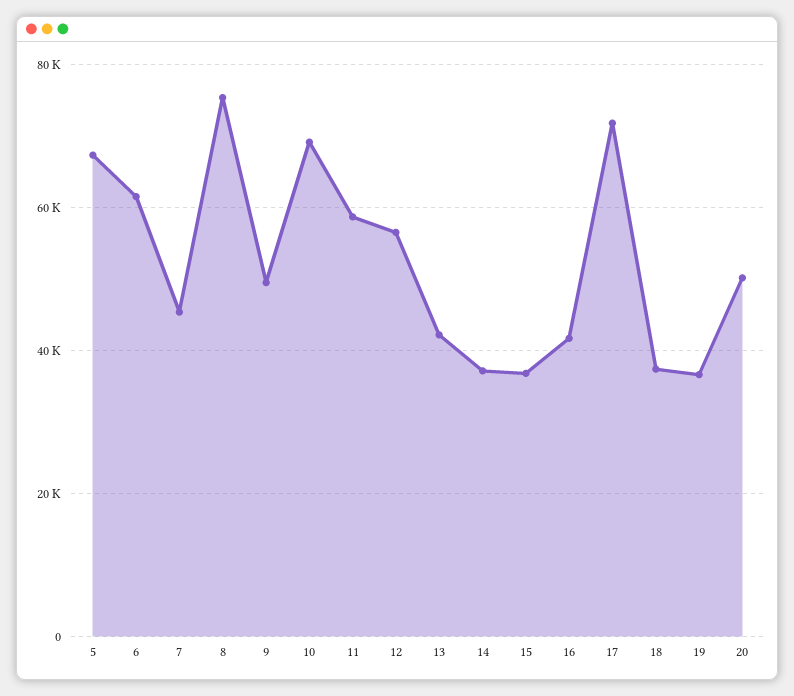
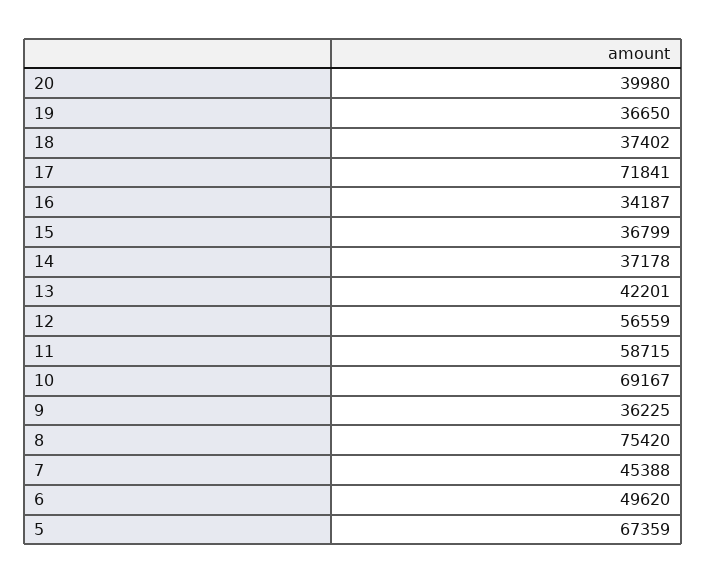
6: 62000 -> 49620
9: 50000 -> 36225
16: 42000 -> 34187
20: 50000 -> 39980

